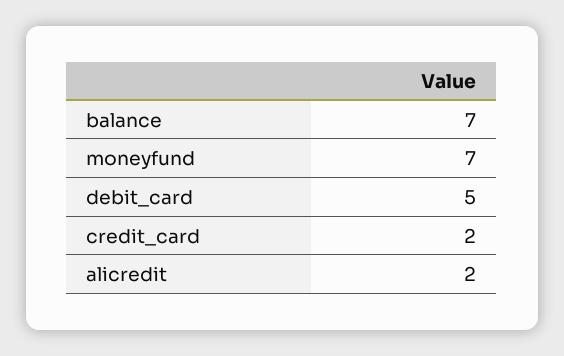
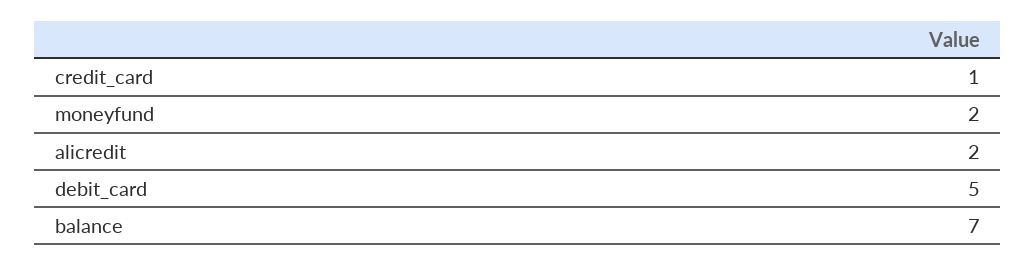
moneyfund: 7 -> 2
credit_card: 2 -> 1

